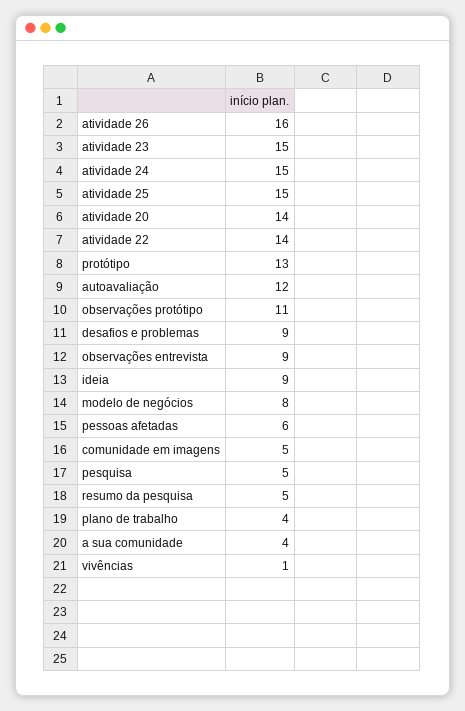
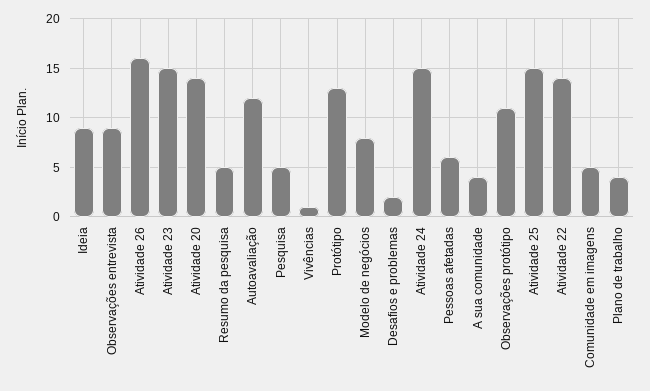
desafios e problemas: 9 -> 2

